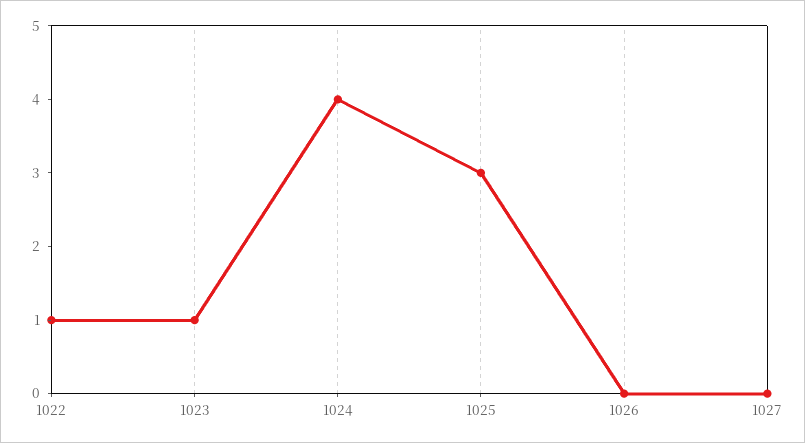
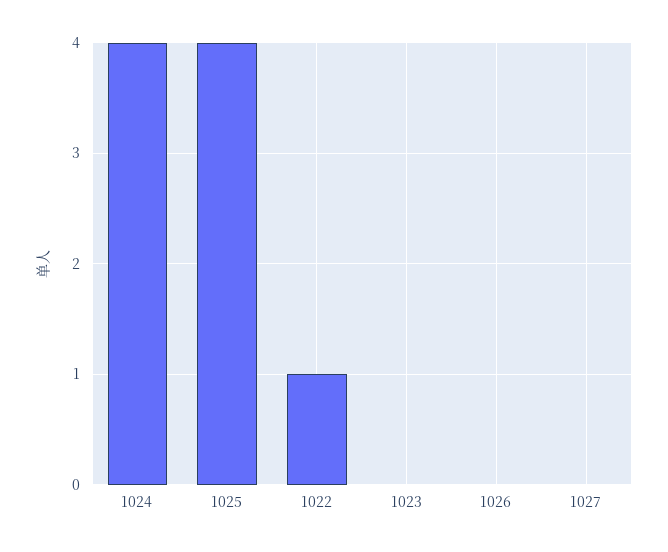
1023: 1 -> 0
1025: 3 -> 4

